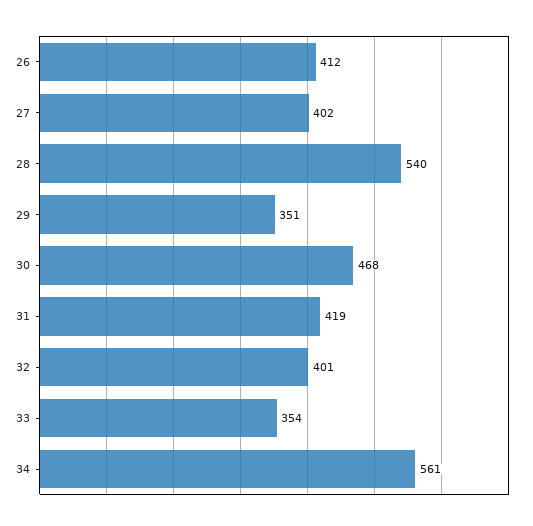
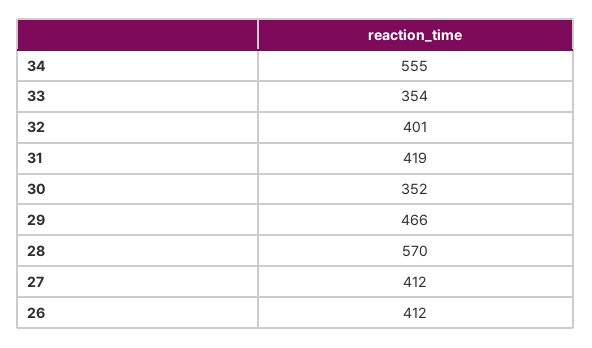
27: 402 -> 412
28: 540 -> 570
29: 351 -> 466
30: 468 -> 352
34: 561 -> 555

